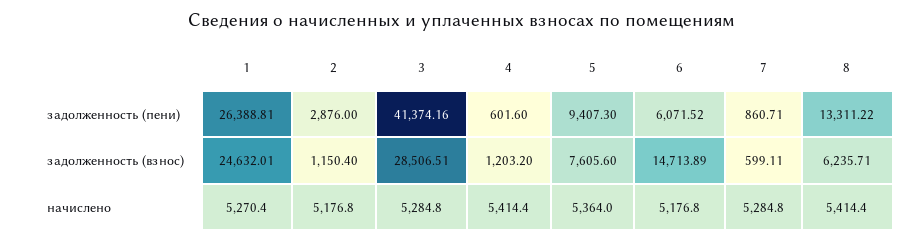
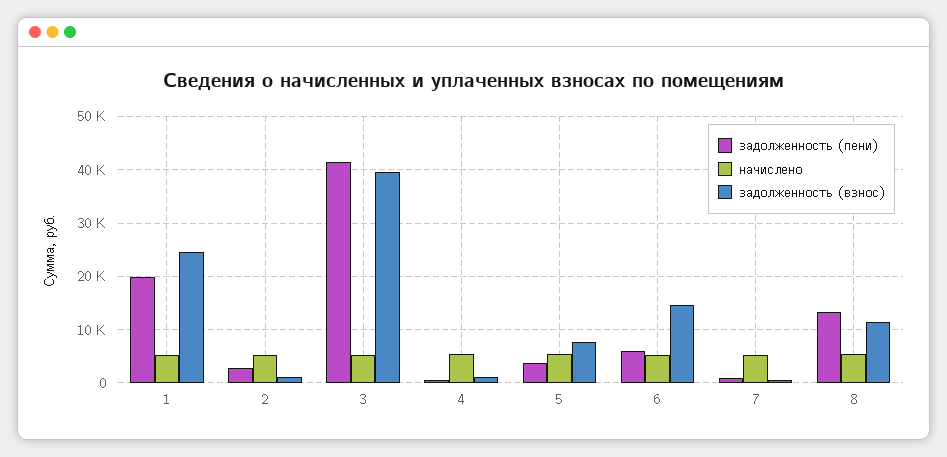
задолженность (пени), 1: 26388.81 -> 20000
задолженность (пени), 5: 9407.3 -> 4000
задолженность (взнос), 3: 28506.51 -> 40000
задолженность (взнос), 8: 6235.71 -> 12000

